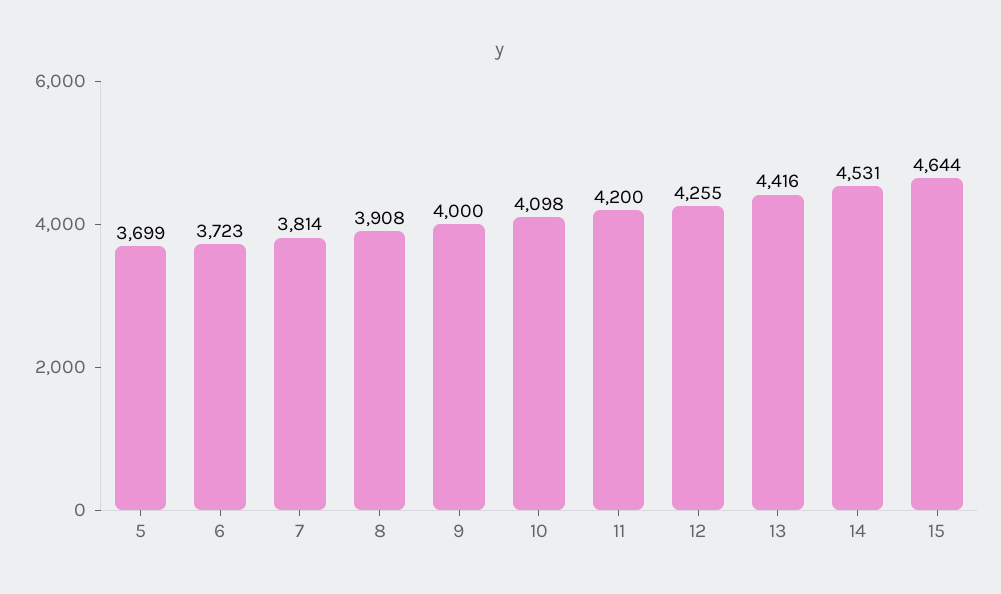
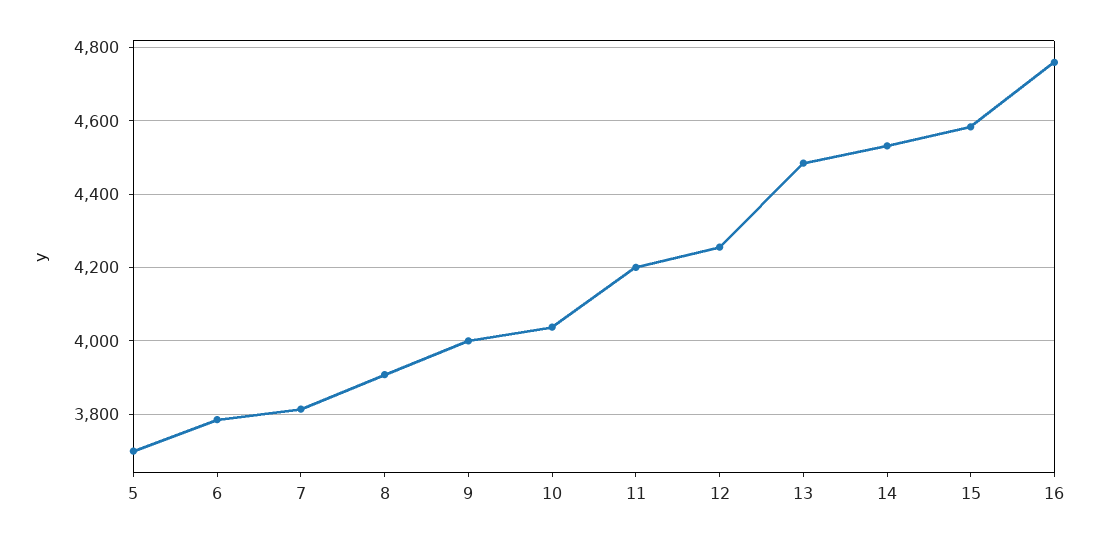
6: 3723 -> 3780
10: 4098 -> 4040
13: 4416 -> 4480
15: 4644 -> 4580
16: none -> 4760

